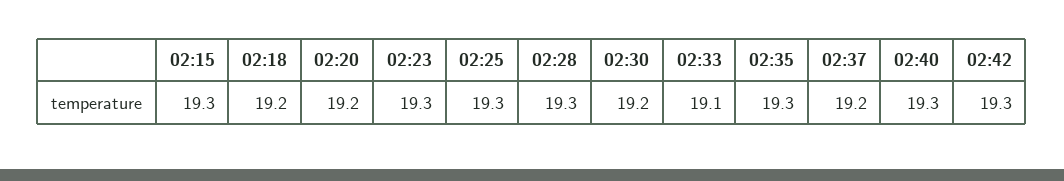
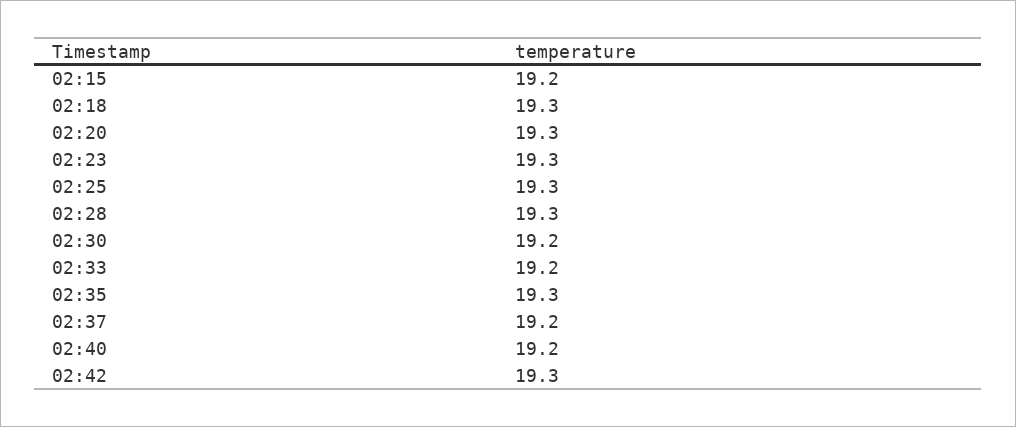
02:15: 19.3 -> 19.2
02:18: 19.2 -> 19.3
02:20: 19.2 -> 19.3
02:33: 19.1 -> 19.2
02:40: 19.3 -> 19.2

